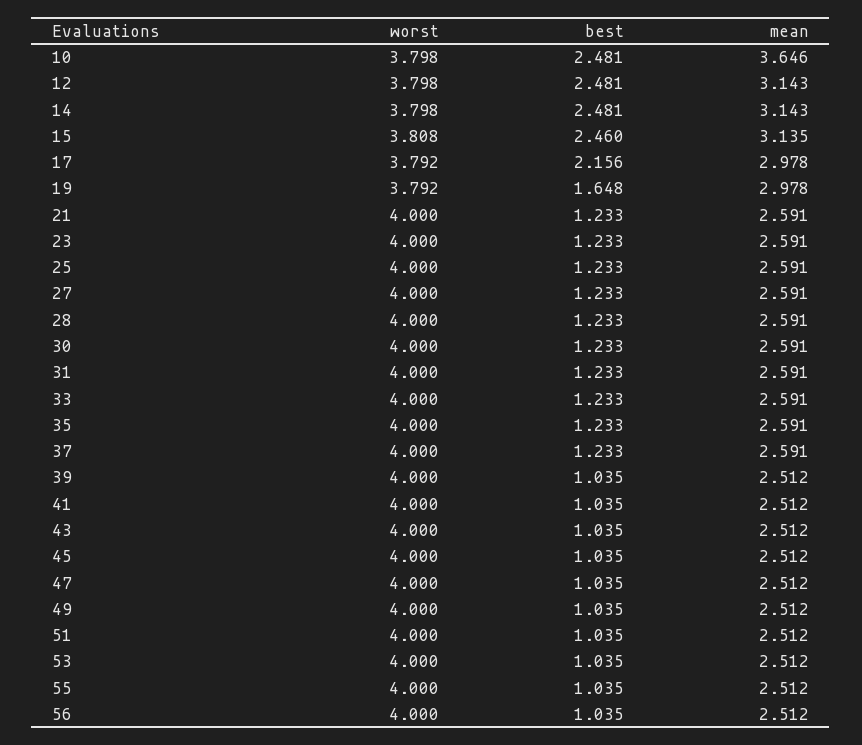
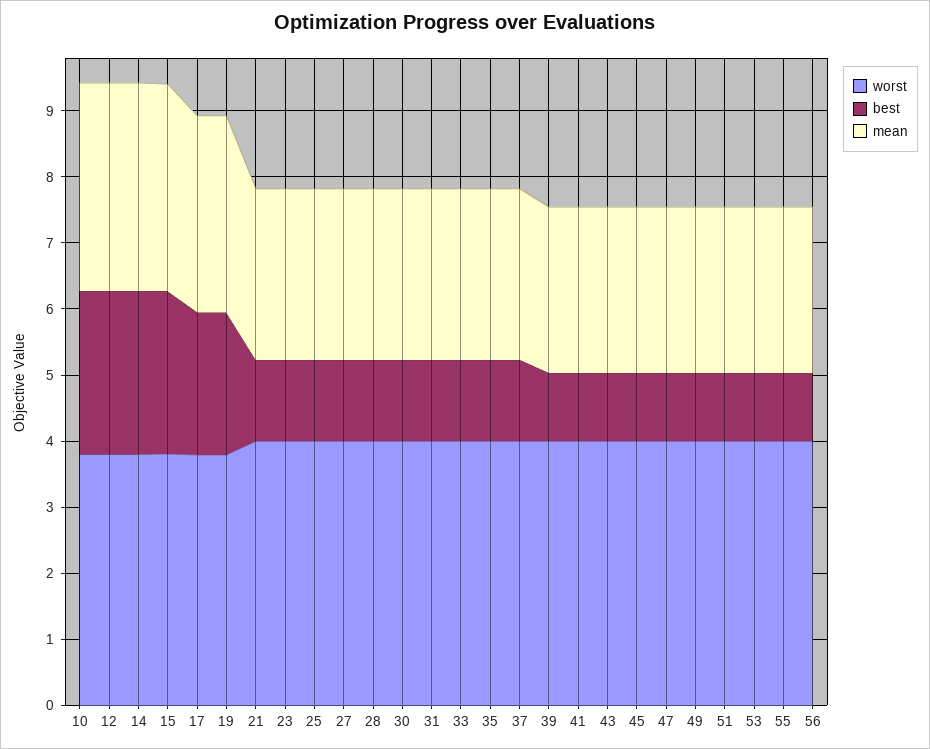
mean, 10: 3.646 -> 3.2
best, 19: 1.648 -> 2.2

